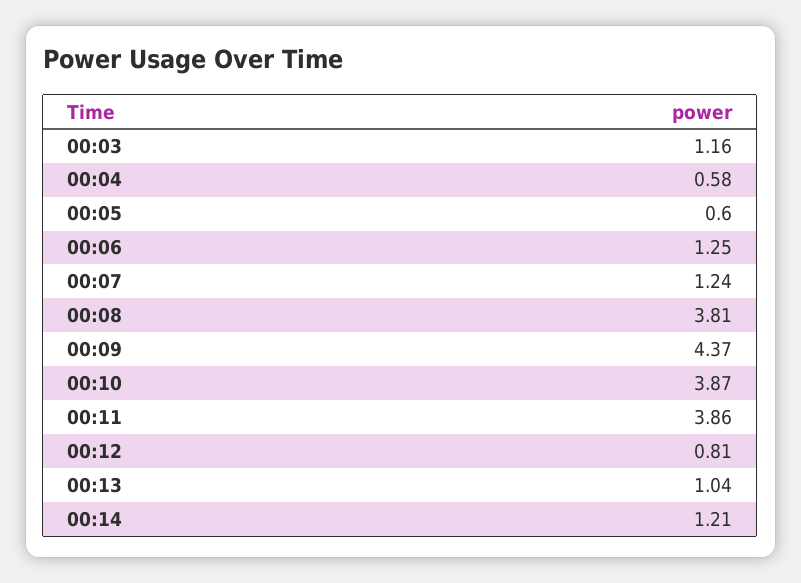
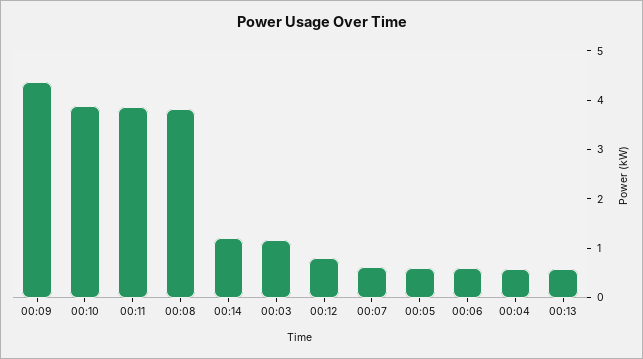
00:06: 1.25 -> 0.6
00:07: 1.24 -> 0.6
00:13: 1.04 -> 0.6

